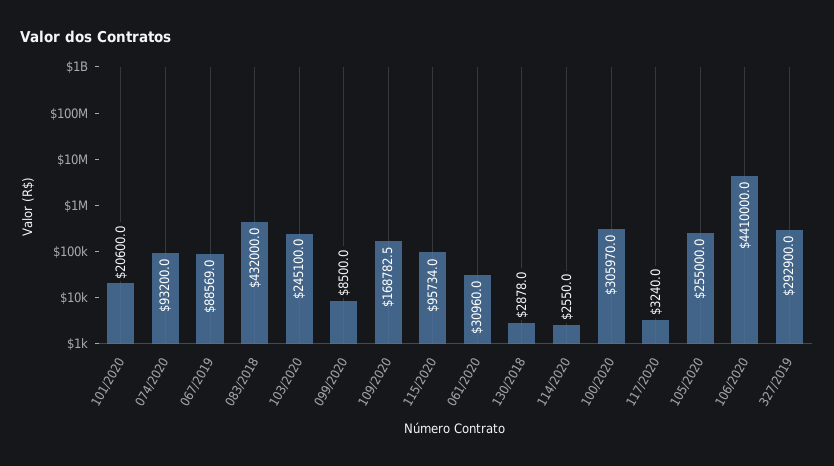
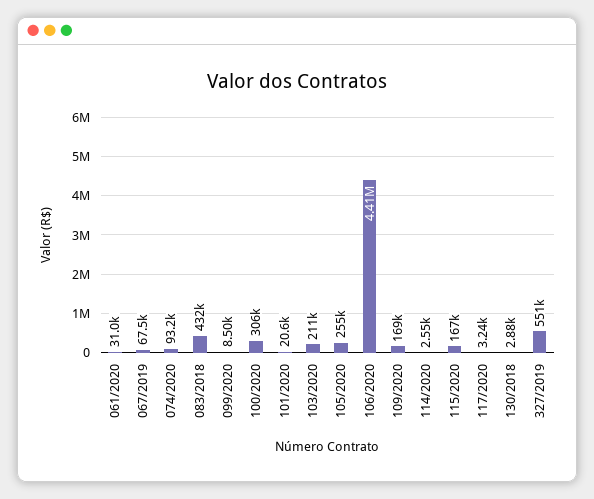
067/2019: 88569 -> 67500
103/2020: 245100 -> 211000
115/2020: 95734 -> 167000
327/2019: 292900 -> 551000

